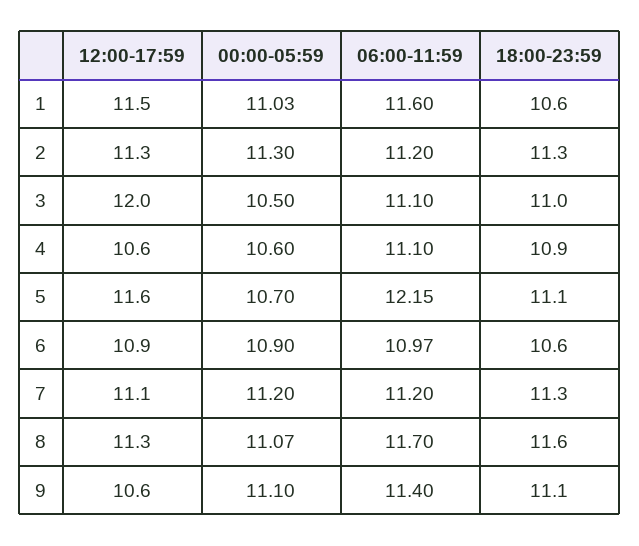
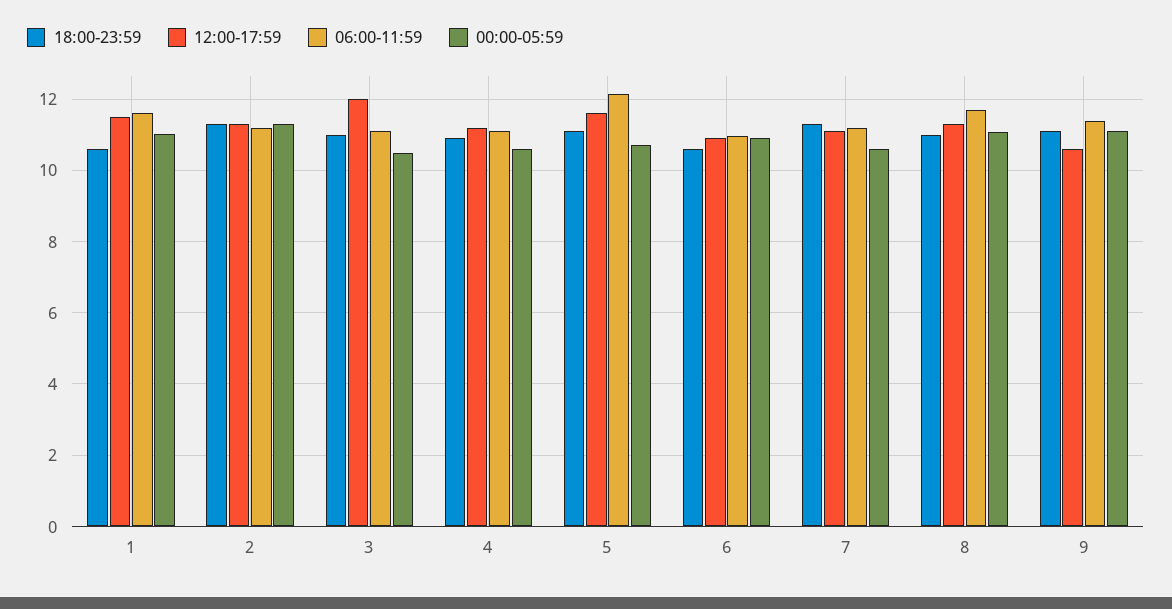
12:00-17:59, 4: 10.6 -> 11.2
00:00-05:59, 7: 11.2 -> 10.6
18:00-23:59, 8: 11.6 -> 11

